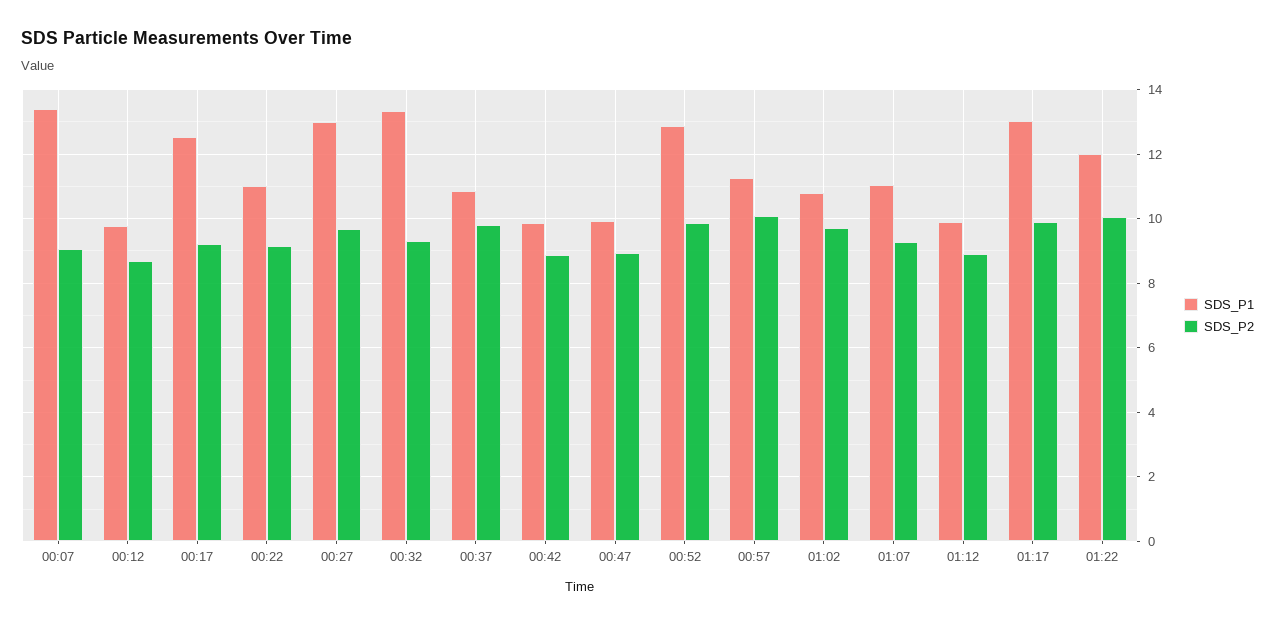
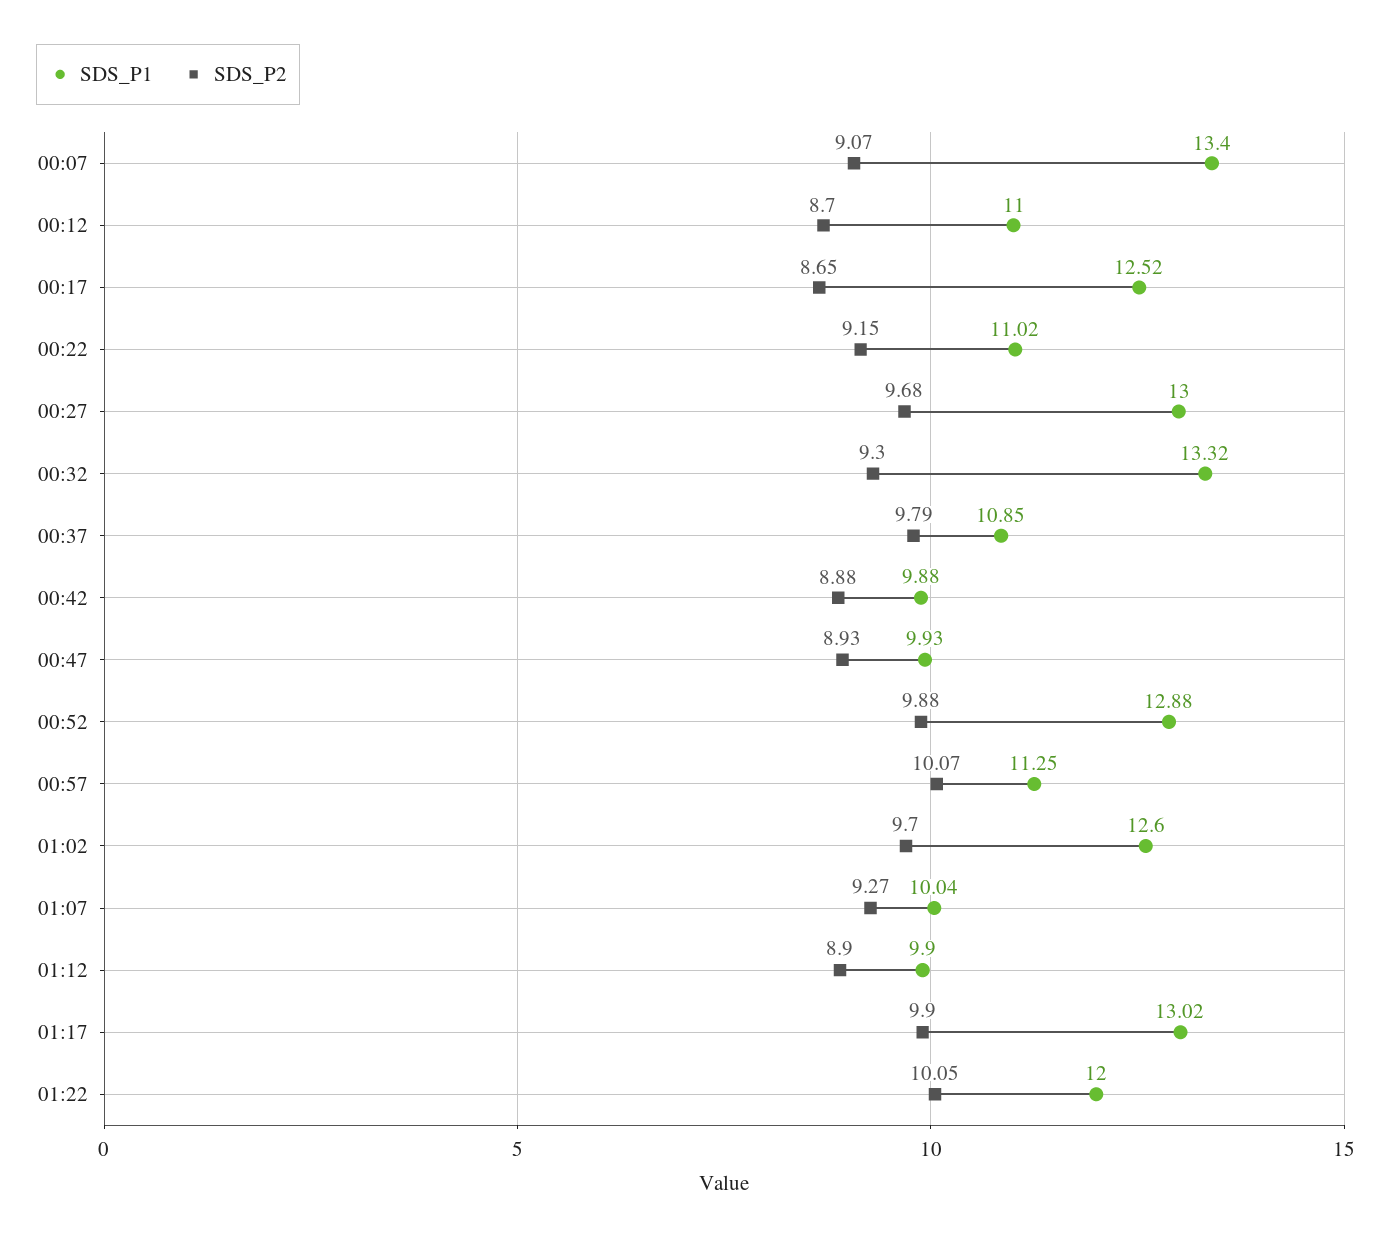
SDS_P1, 00:12: 9.8 -> 11
SDS_P2, 00:17: 9.2 -> 8.65
SDS_P1, 01:02: 10.8 -> 12.6
SDS_P1, 01:07: 11 -> 10.04

